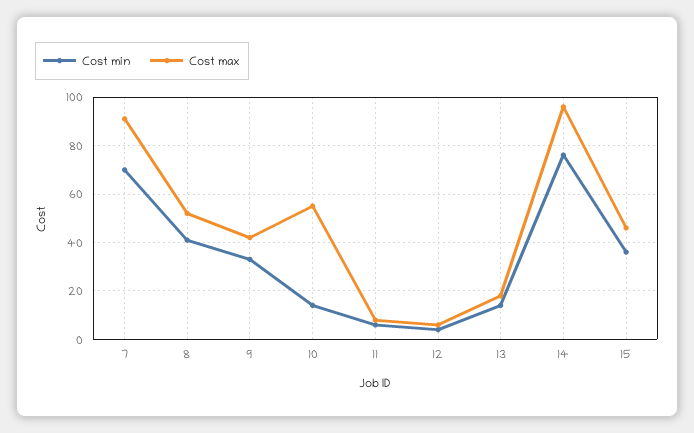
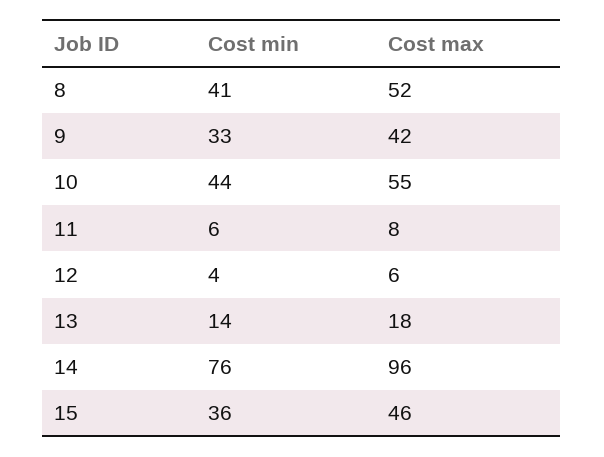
Cost min, 7: 70 -> none
Cost max, 7: 90 -> none
Cost min, 10: 15 -> 44

